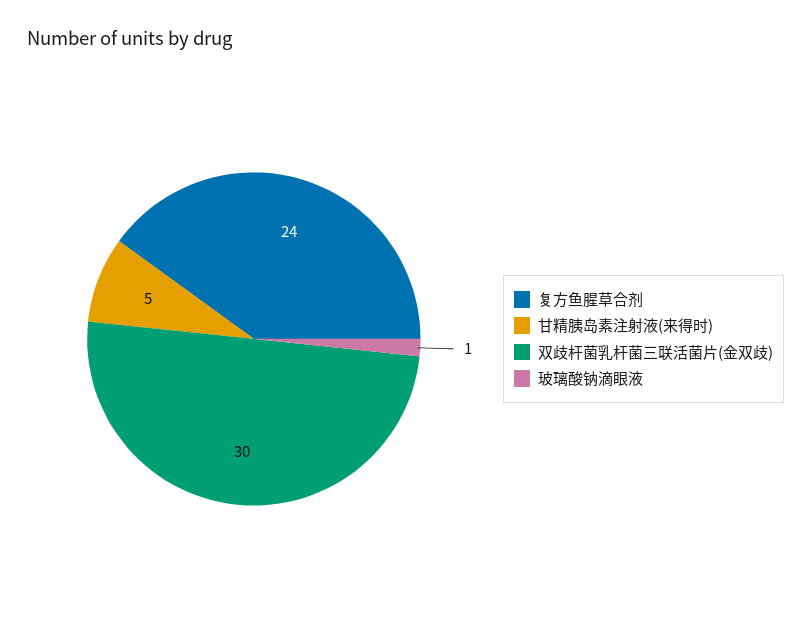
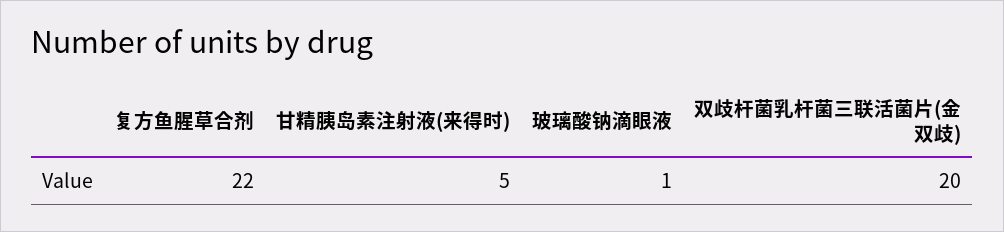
复方鱼腥草合剂: 24 -> 22
双歧杆菌乳杆菌三联活菌片(金双歧): 30 -> 20

